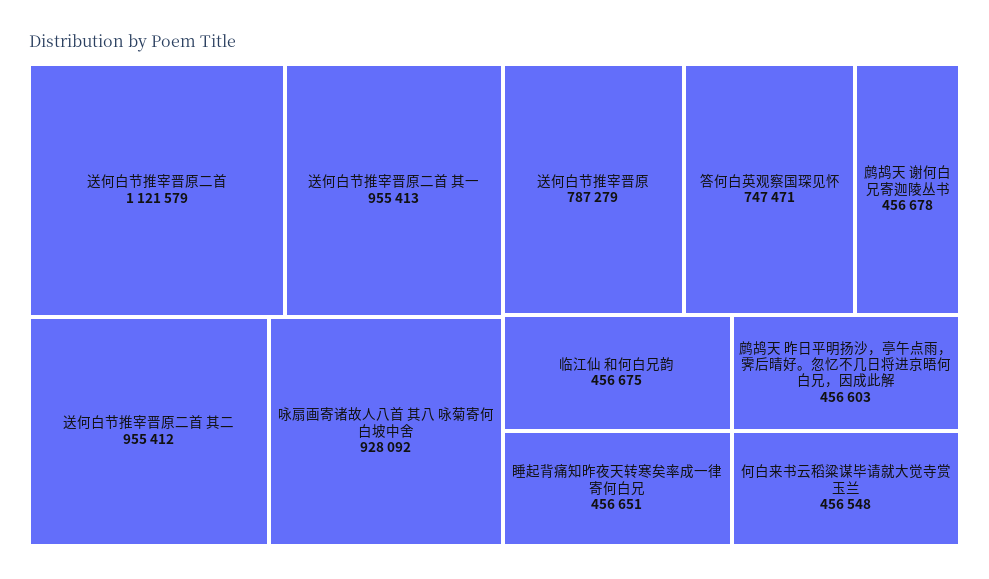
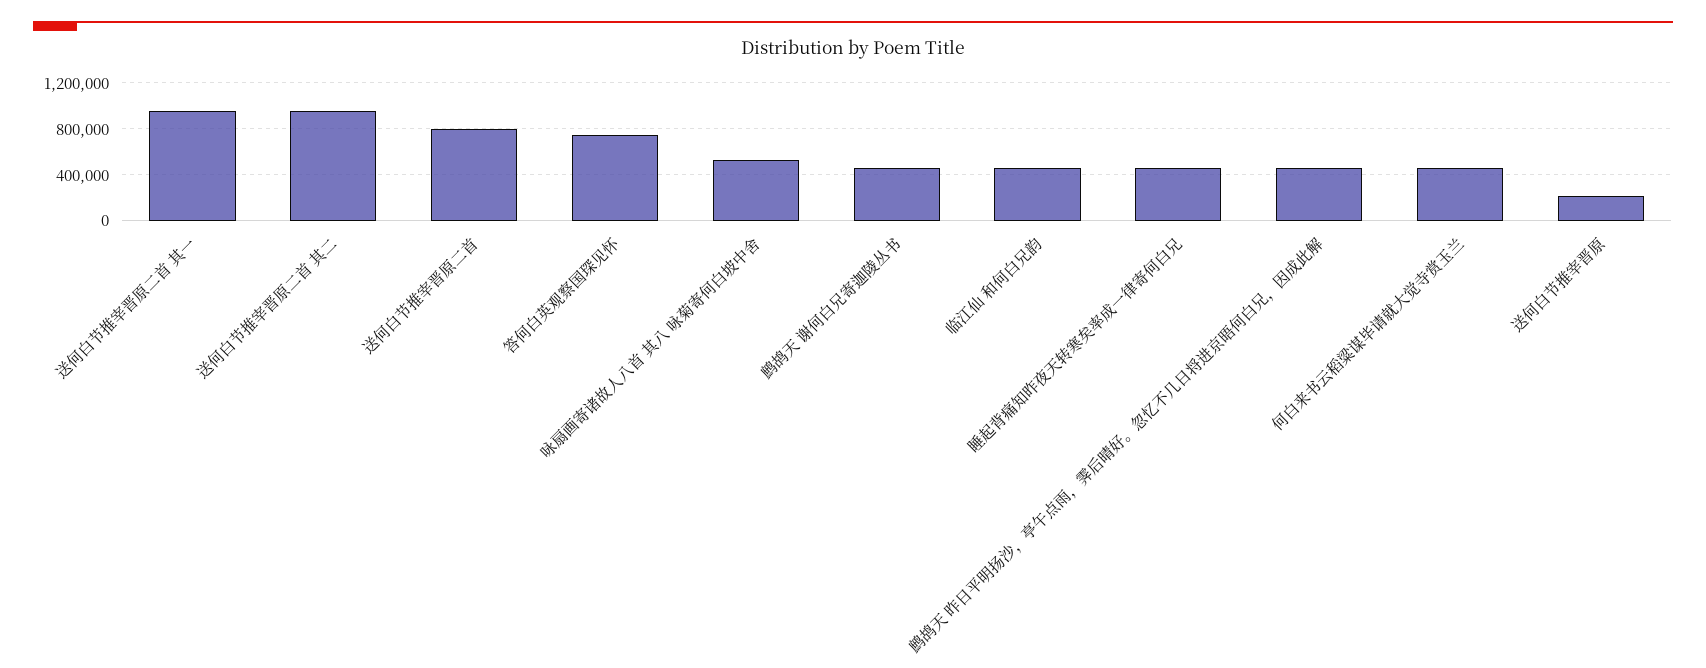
送何白节推宰晋原二首: 1121579 -> 800000
咏扇画寄诸故人八首 其八 咏菊寄何白坡中舍: 928092 -> 500000
送何白节推宰晋原: 787279 -> 200000

